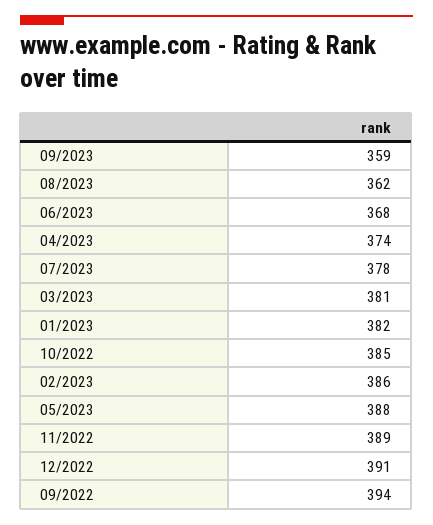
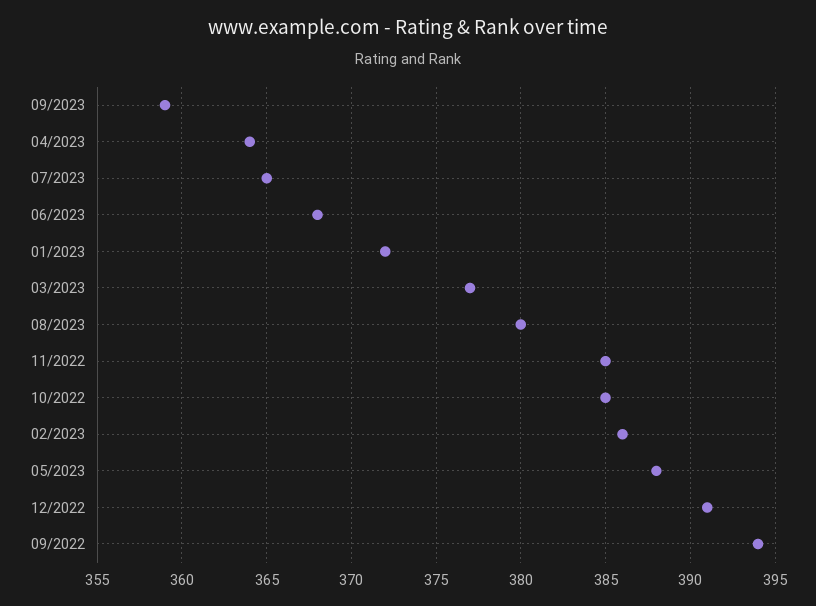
08/2023: 362 -> 380
04/2023: 374 -> 364
07/2023: 378 -> 365
03/2023: 381 -> 377
01/2023: 382 -> 372
11/2022: 389 -> 385

